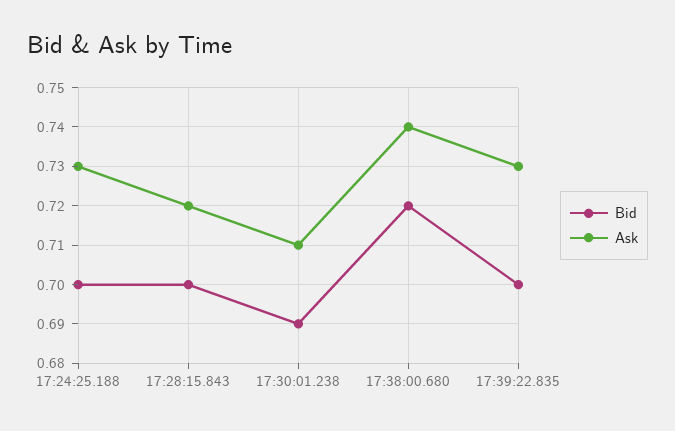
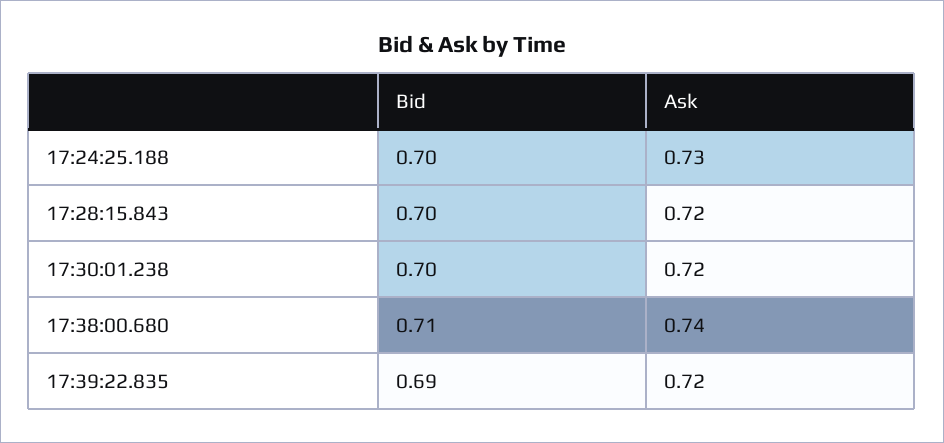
Bid, 17:30:01.238: 0.69 -> 0.7
Ask, 17:30:01.238: 0.71 -> 0.72
Bid, 17:38:00.680: 0.72 -> 0.71
Bid, 17:39:22.835: 0.7 -> 0.69
Ask, 17:39:22.835: 0.73 -> 0.72

